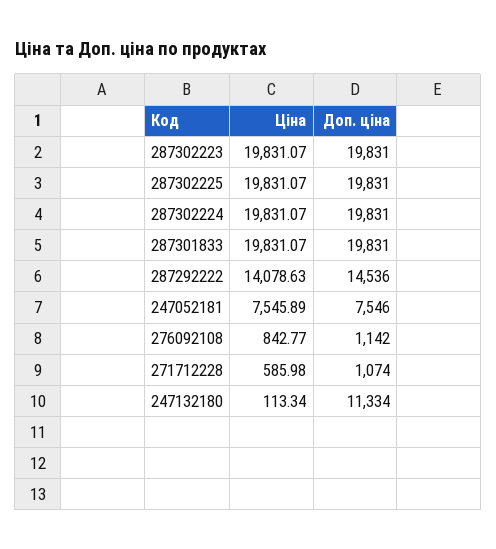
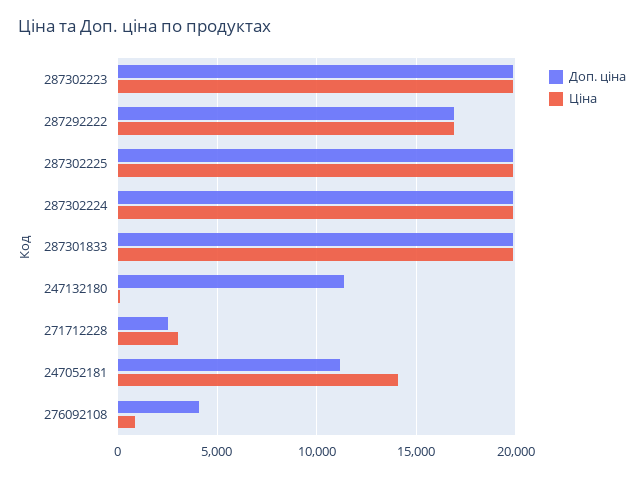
Ціна, 287292222: 14078.63 -> 17000
Доп. ціна, 287292222: 14536 -> 17000
Ціна, 247052181: 7545.89 -> 14000
Доп. ціна, 247052181: 7546 -> 11000
Доп. ціна, 276092108: 1142 -> 4000
Ціна, 271712228: 585.98 -> 3000
Доп. ціна, 271712228: 1074 -> 2500

